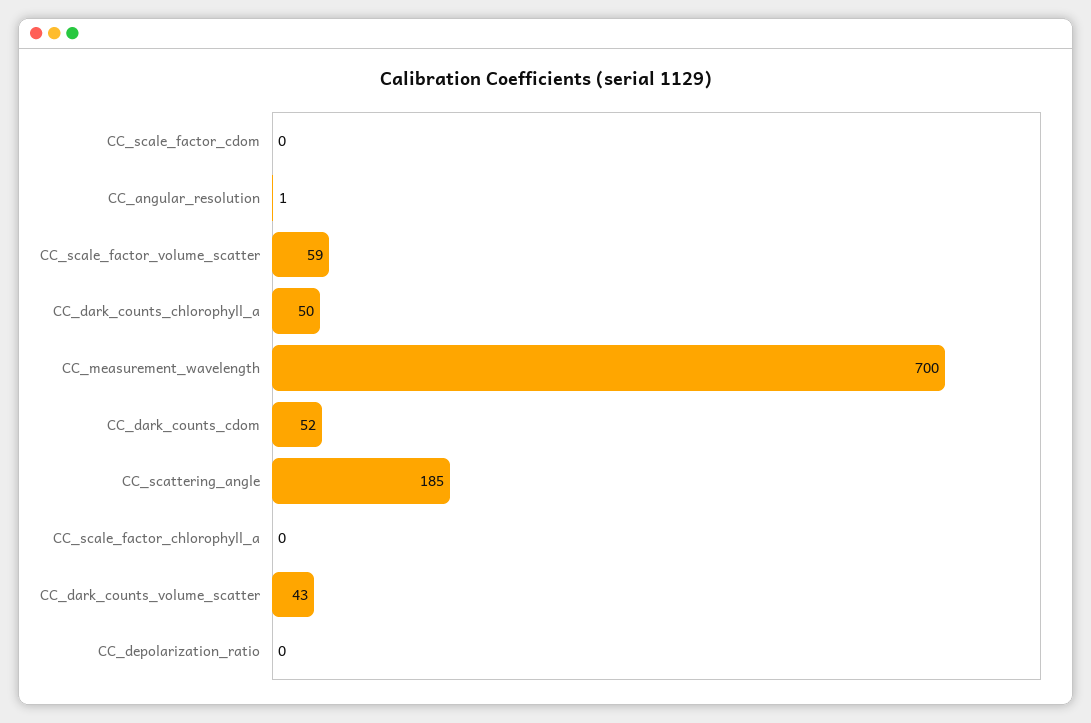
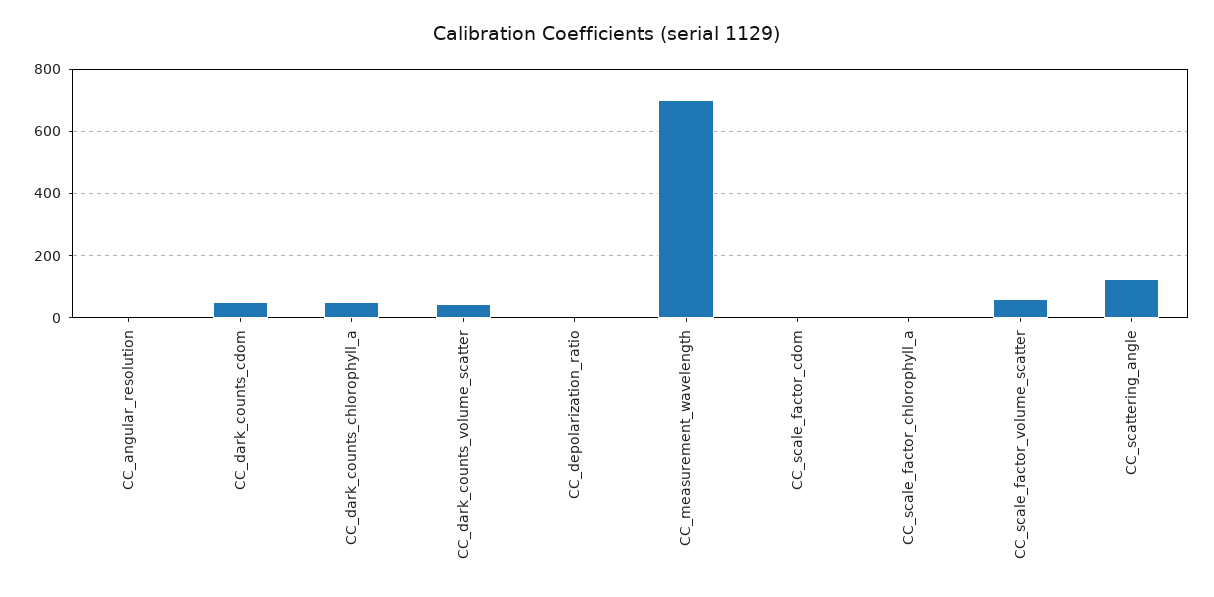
CC_scattering_angle: 185 -> 120

